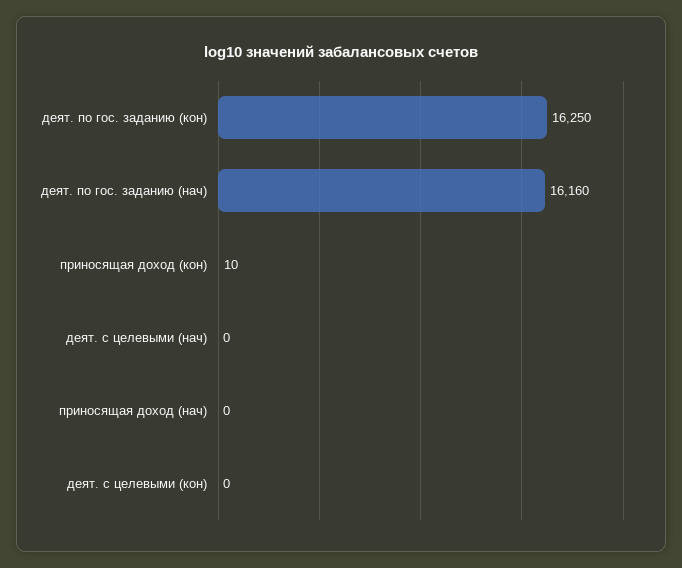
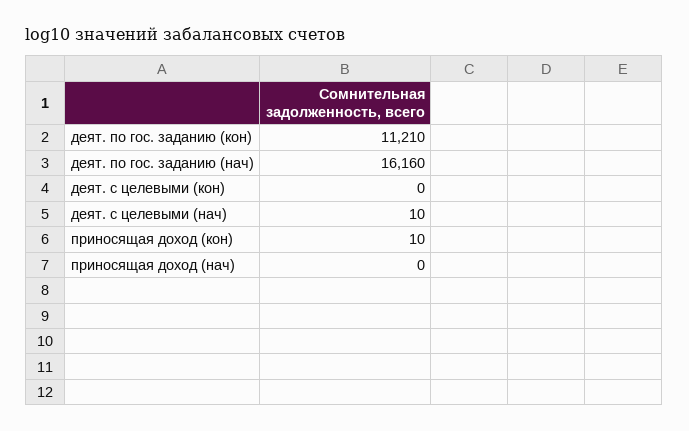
деят. по гос. заданию (кон): 16250 -> 11210
деят. с целевыми (нач): 0 -> 10

